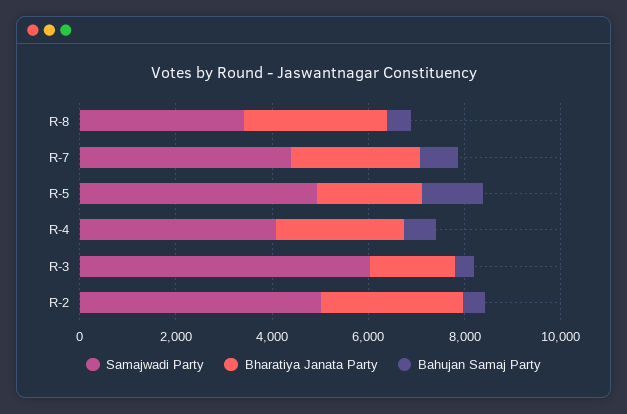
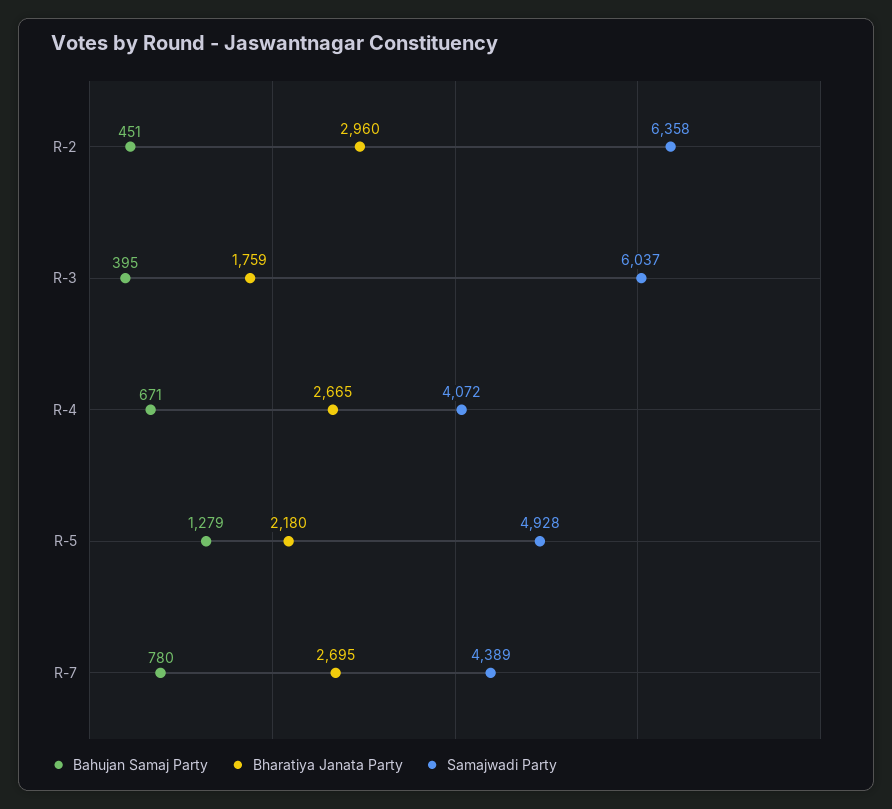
Samajwadi Party, R-8: 3500 -> none
Bharatiya Janata Party, R-8: 3000 -> none
Bahujan Samaj Party, R-8: 500 -> none
Samajwadi Party, R-2: 5000 -> 6358

